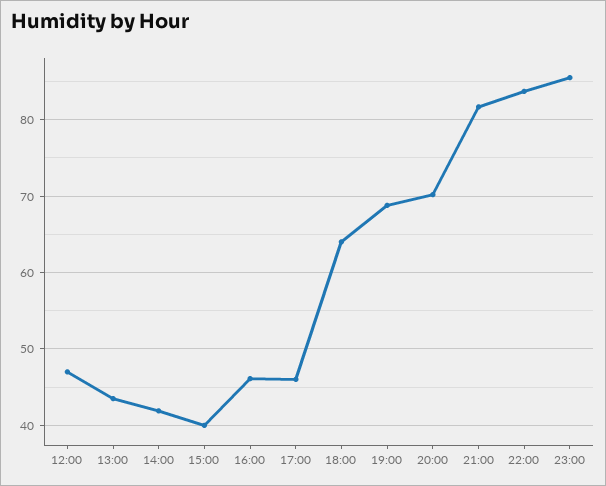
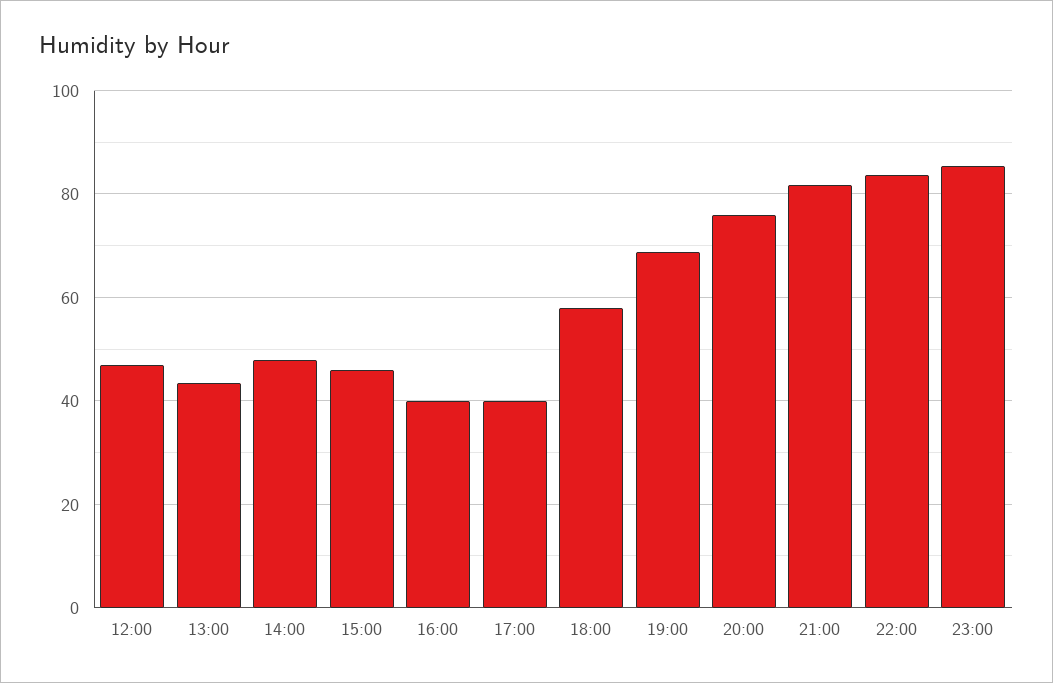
14:00: 42 -> 48
15:00: 40 -> 46
16:00: 46 -> 40
17:00: 46 -> 40
18:00: 64 -> 58
20:00: 70 -> 76

